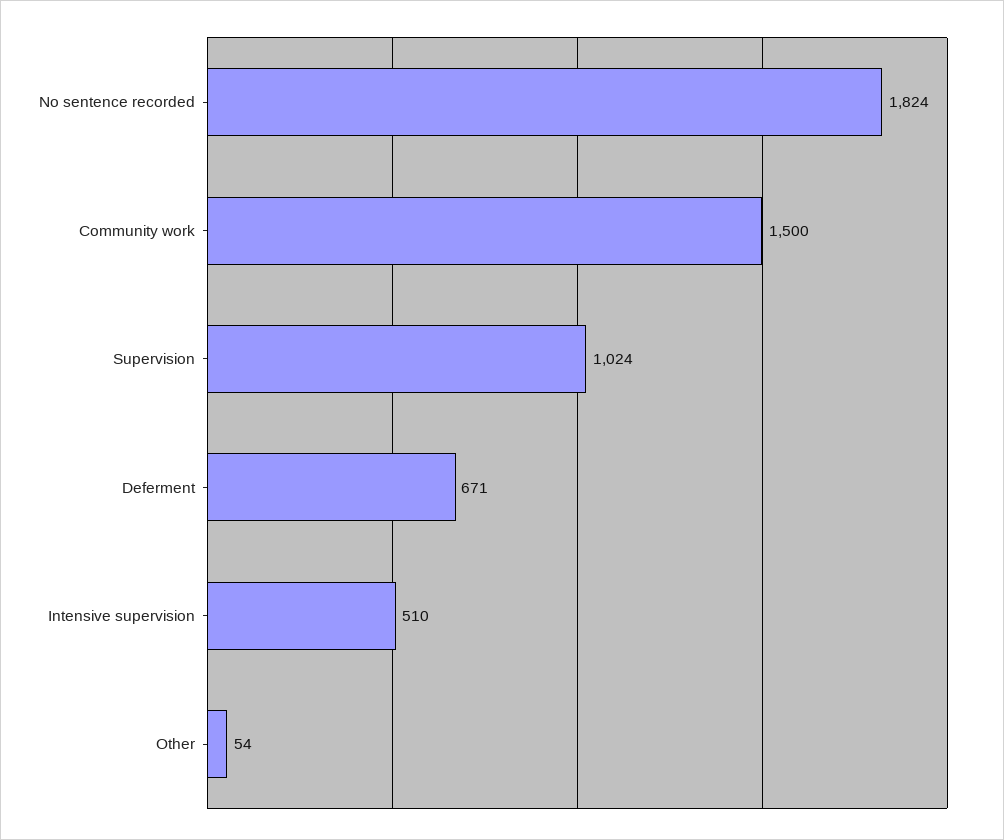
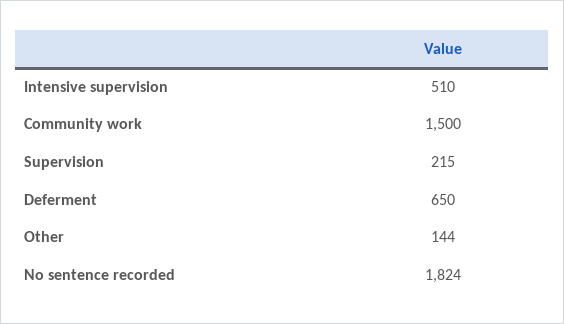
Supervision: 1024 -> 215
Deferment: 671 -> 650
Other: 54 -> 144

